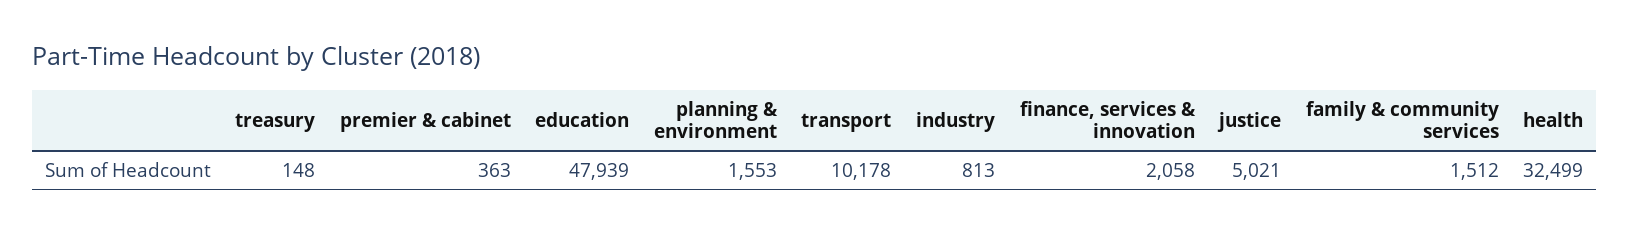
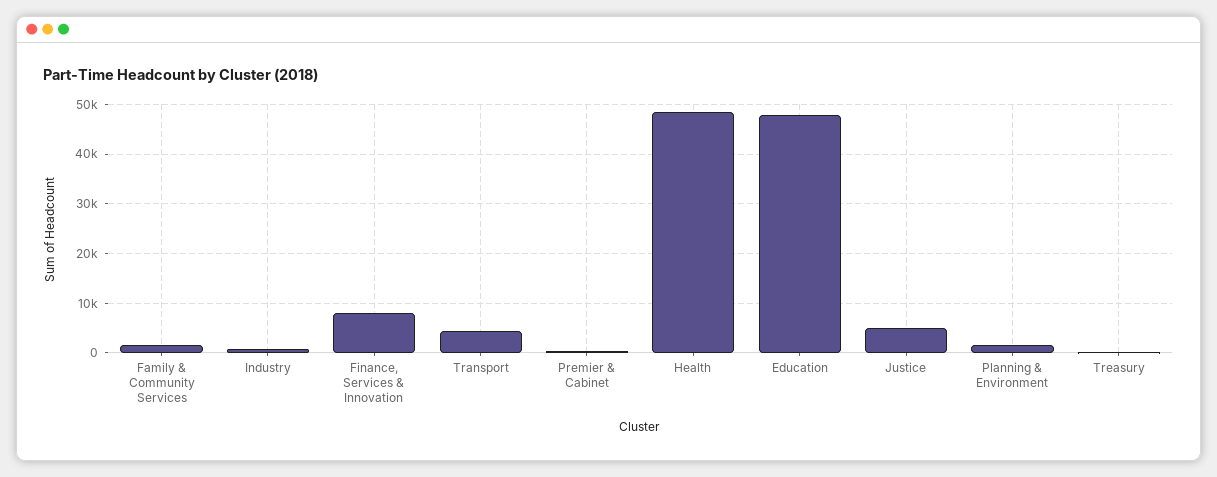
transport: 10178 -> 4000
finance, services & innovation: 2058 -> 8000
health: 32499 -> 48000

